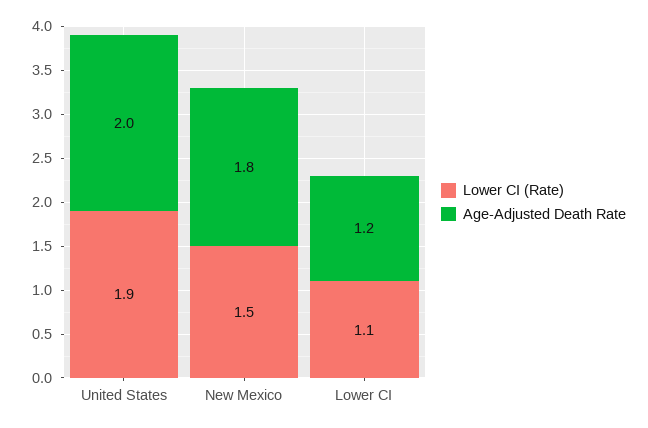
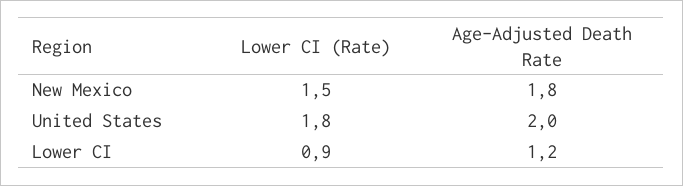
Lower CI (Rate), United States: 1.9 -> 1.8
Lower CI (Rate), Lower CI: 1.1 -> 0.9

